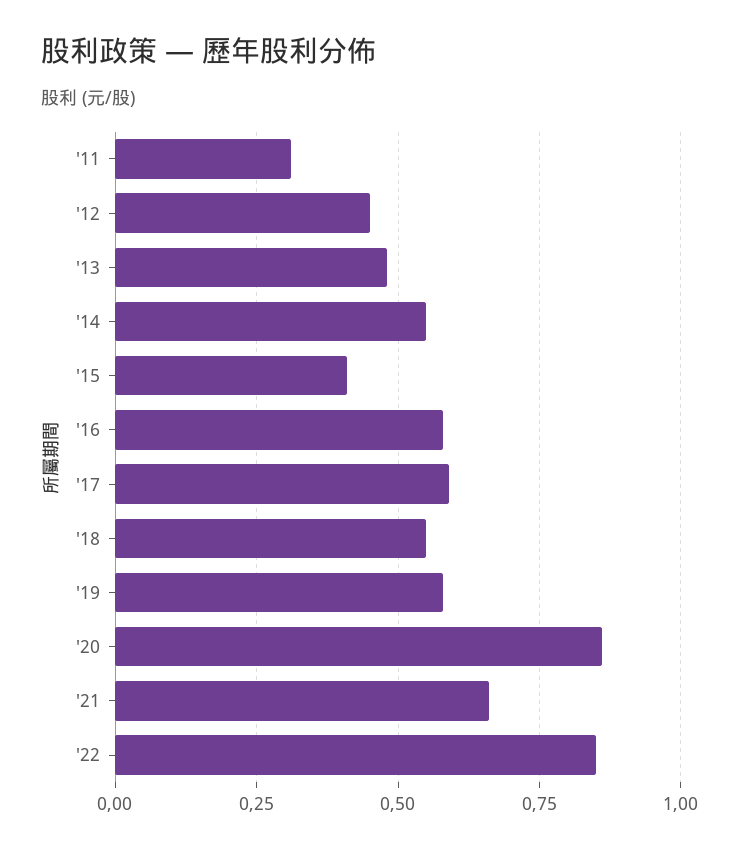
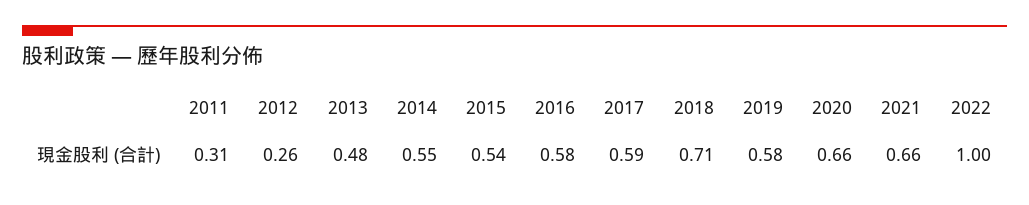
'12: 0.45 -> 0.26
'15: 0.4 -> 0.54
'18: 0.55 -> 0.71
'20: 0.85 -> 0.66
'22: 0.85 -> 1

